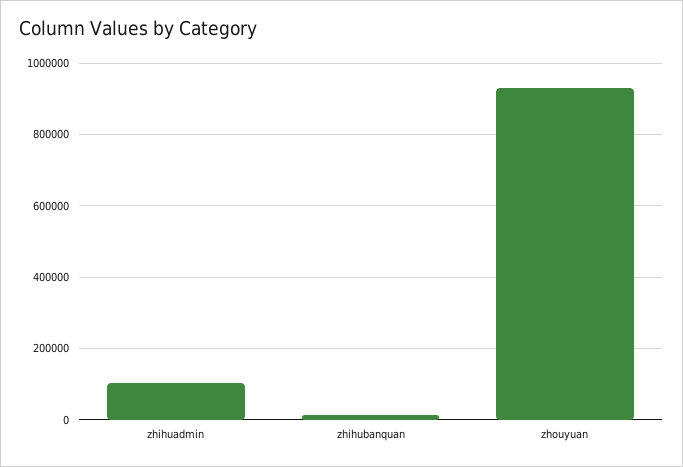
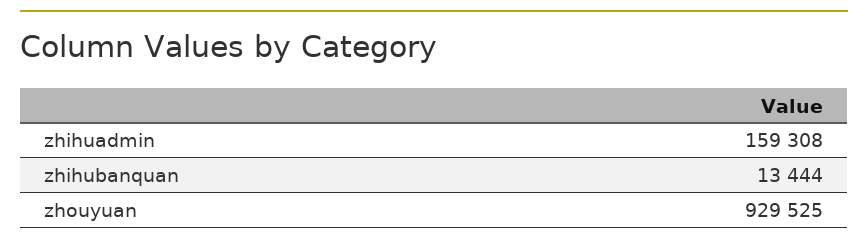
zhihuadmin: 100000 -> 159308

